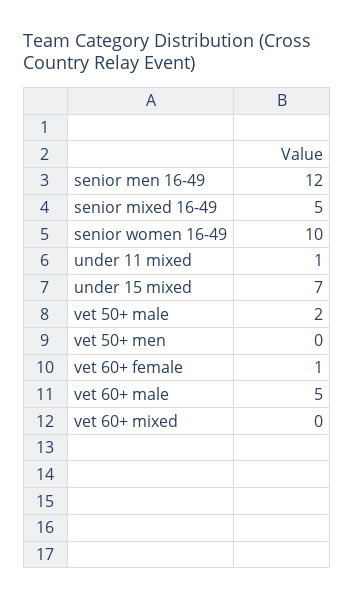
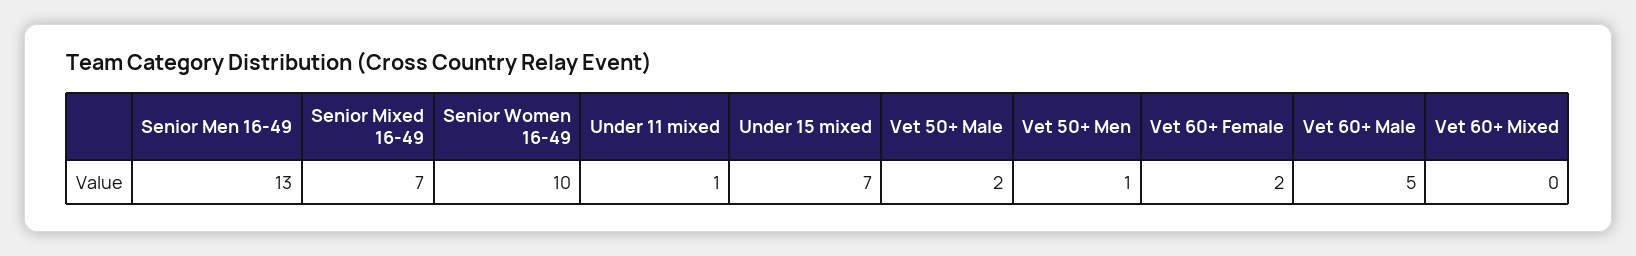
senior men 16-49: 12 -> 13
senior mixed 16-49: 5 -> 7
vet 50+ men: 0 -> 1
vet 60+ female: 1 -> 2

